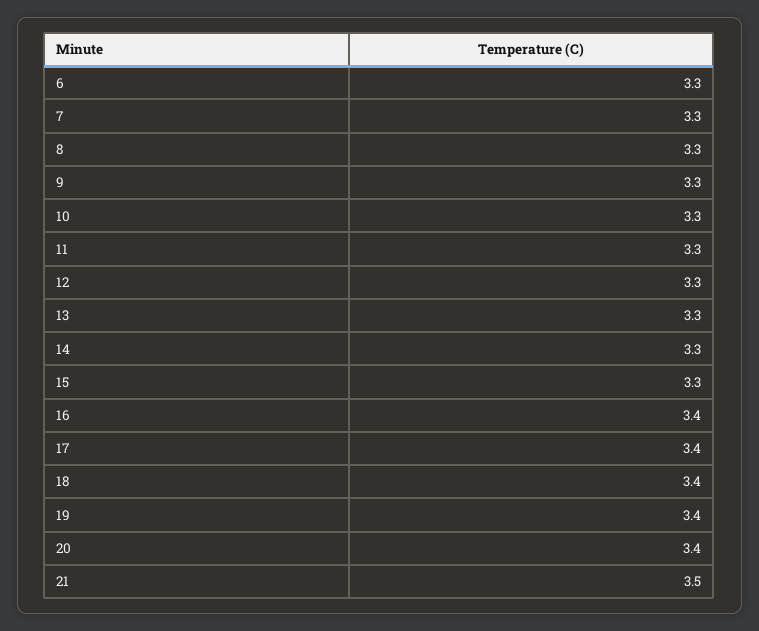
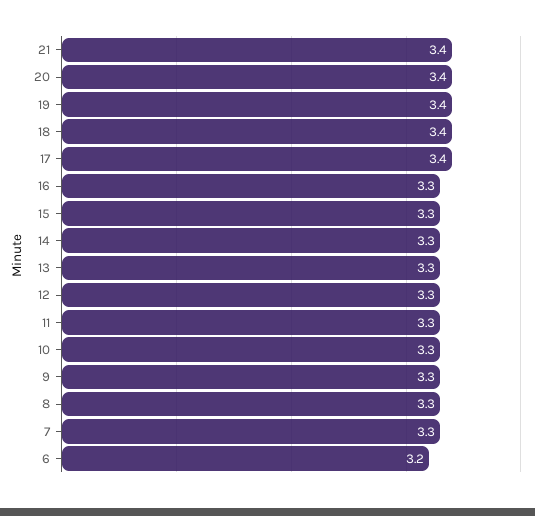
6: 3.3 -> 3.2
16: 3.4 -> 3.3
21: 3.5 -> 3.4

